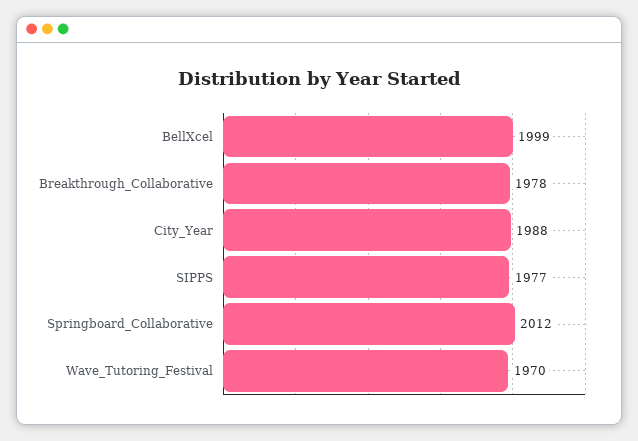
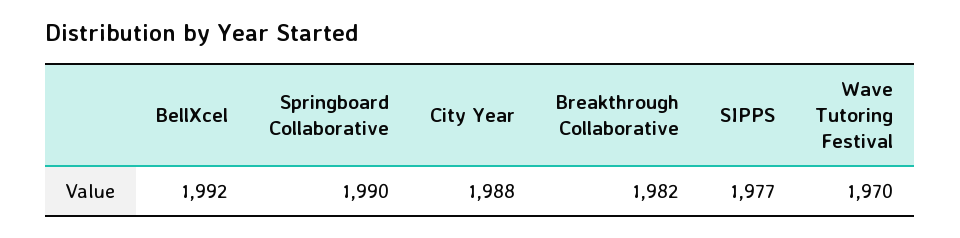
BellXcel: 1999 -> 1992
Breakthrough_Collaborative: 1978 -> 1982
Springboard_Collaborative: 2012 -> 1990

